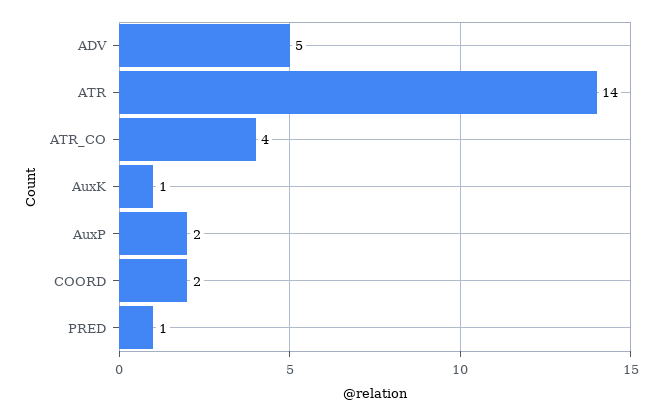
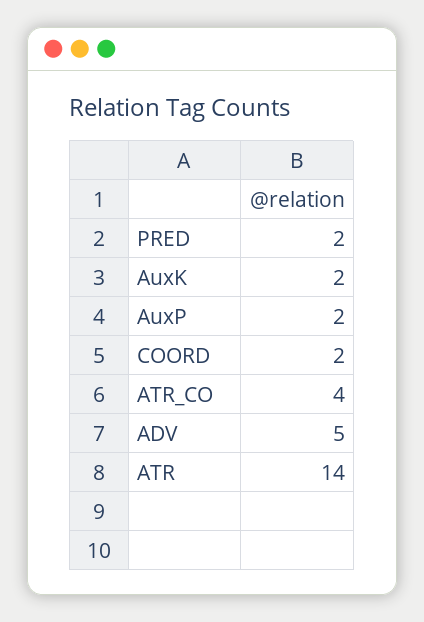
AuxK: 1 -> 2
PRED: 1 -> 2

